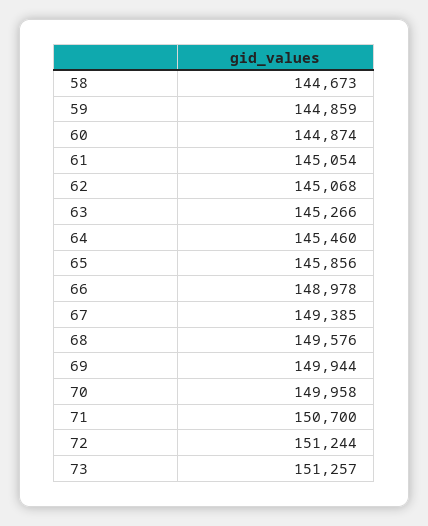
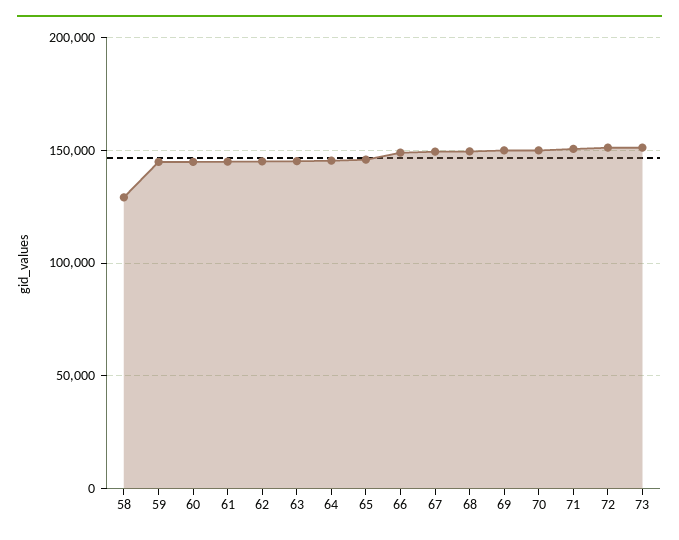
58: 144673 -> 130000

